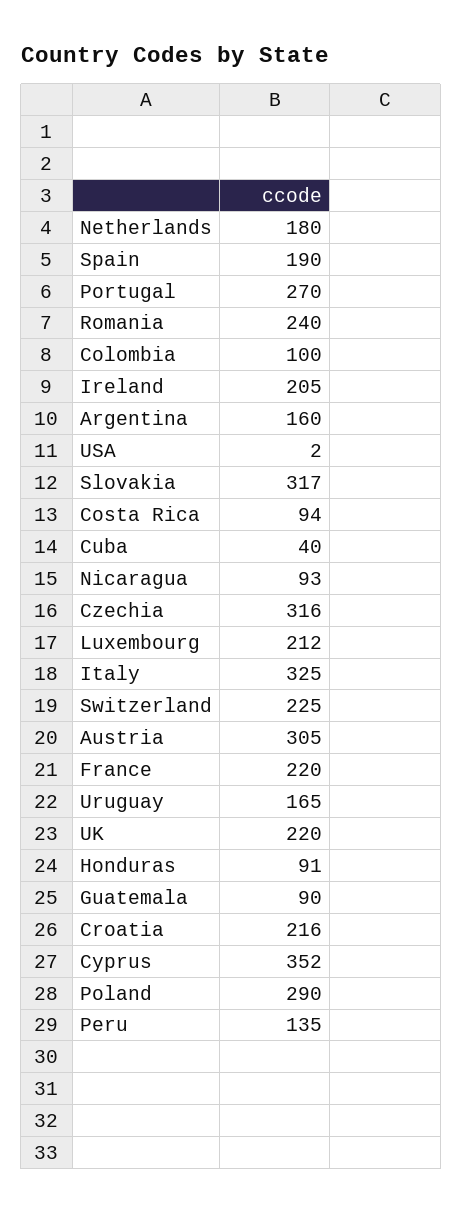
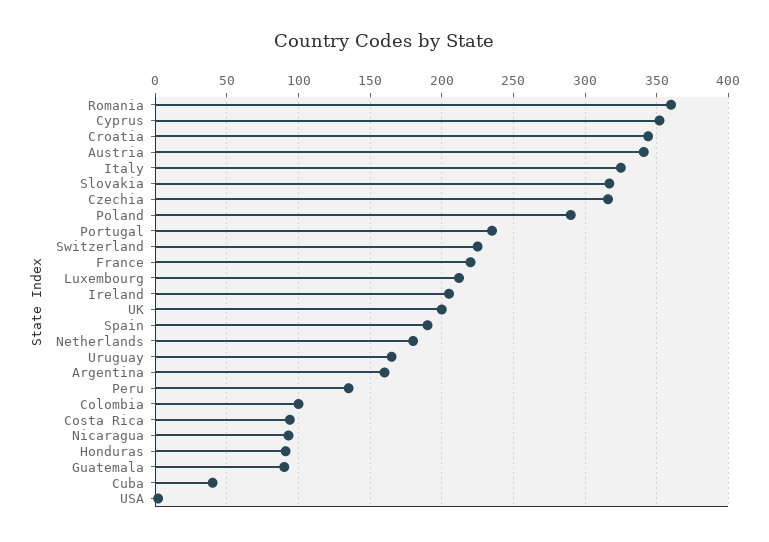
Portugal: 270 -> 235
Romania: 240 -> 360
Austria: 305 -> 340
UK: 220 -> 200
Croatia: 216 -> 345

